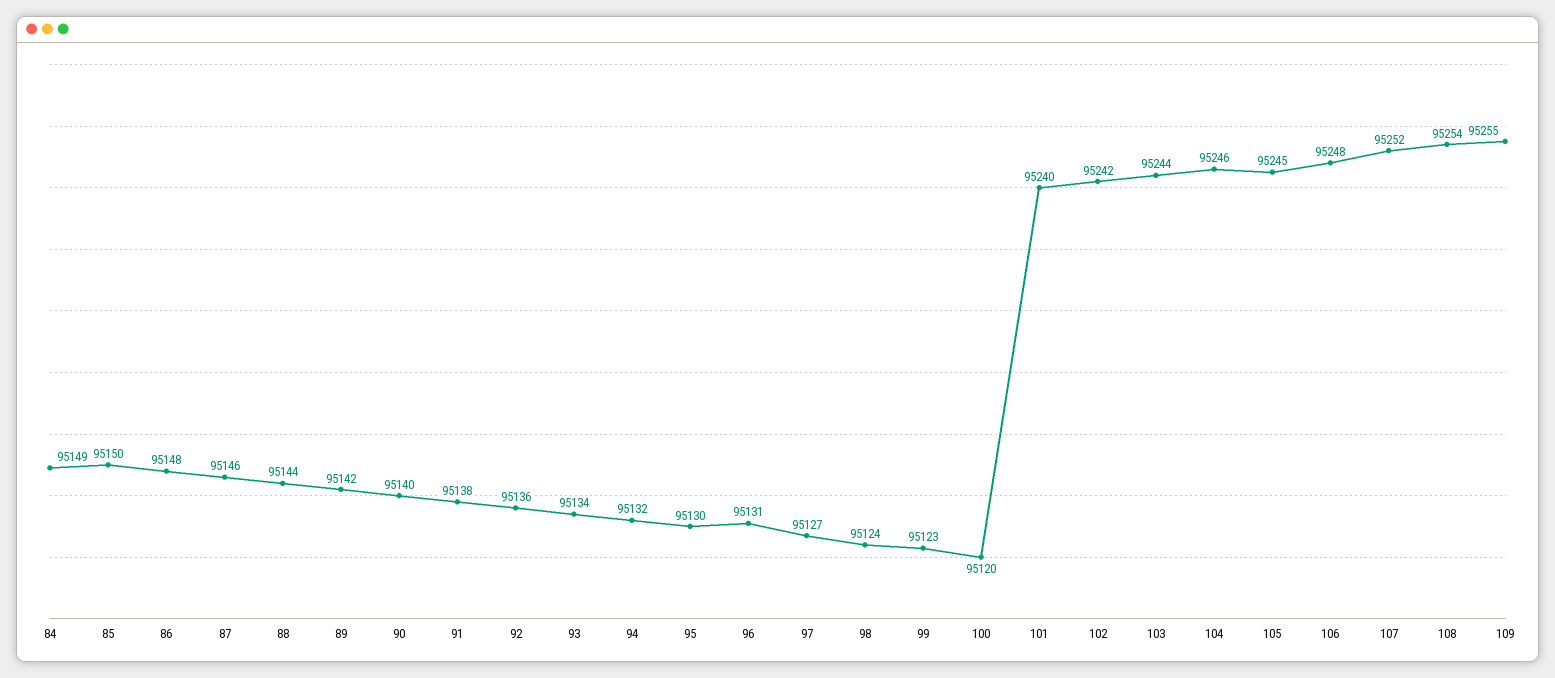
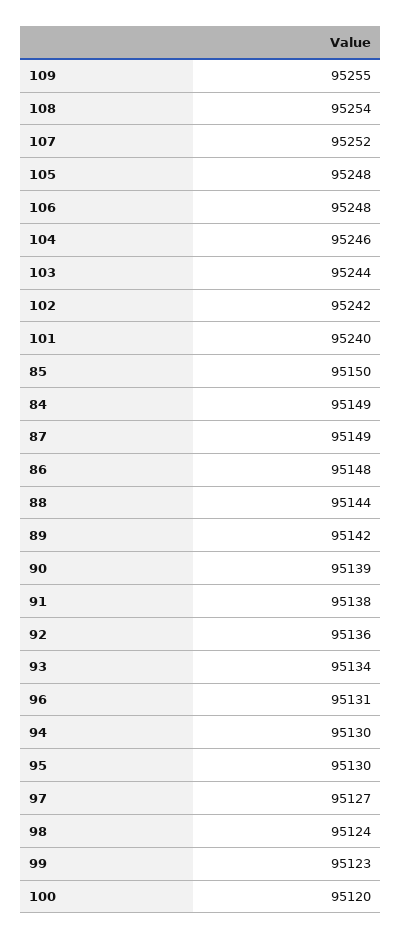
87: 95146 -> 95149
90: 95140 -> 95139
94: 95132 -> 95130
105: 95245 -> 95248

